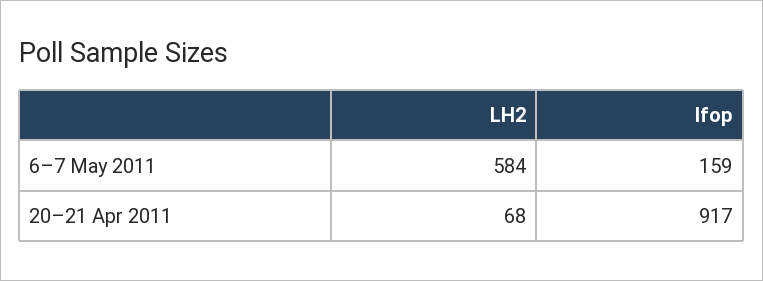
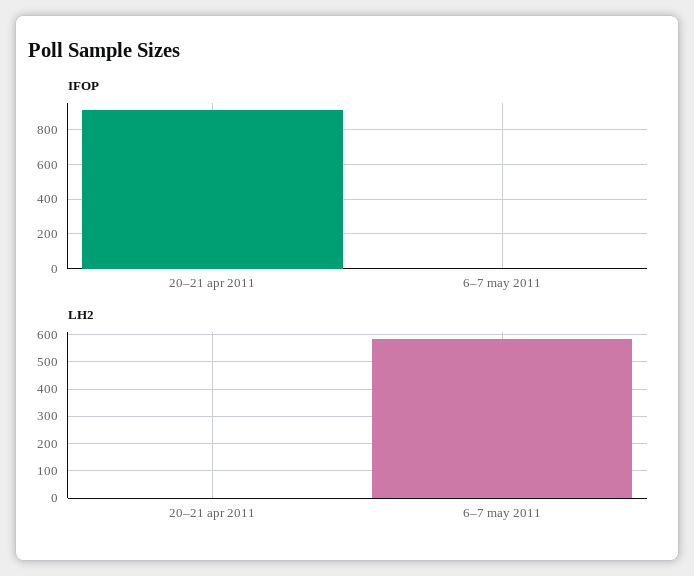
Ifop, 6–7 May 2011: 159 -> 0
LH2, 20–21 Apr 2011: 68 -> 0

